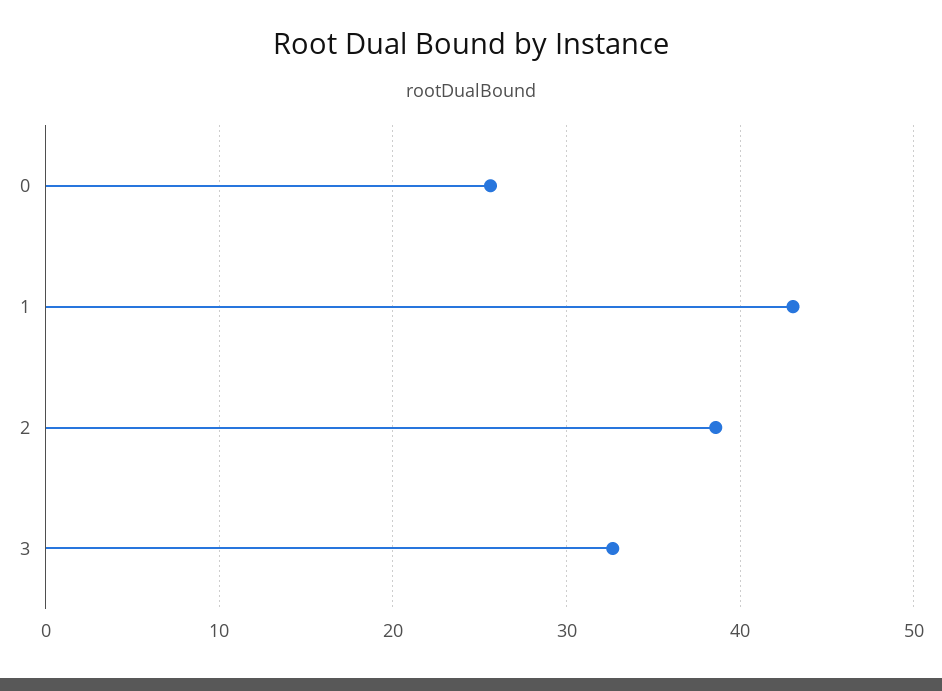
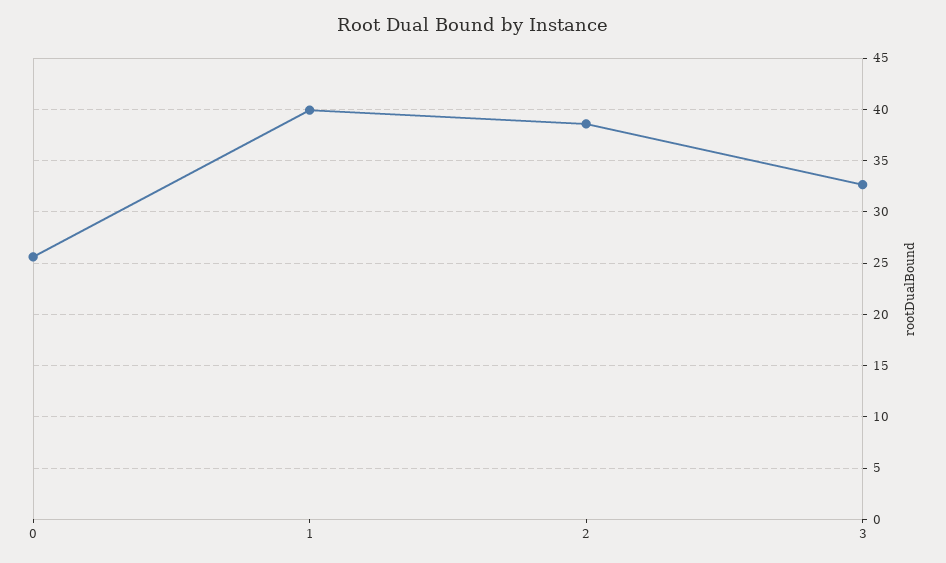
1: 43 -> 40

